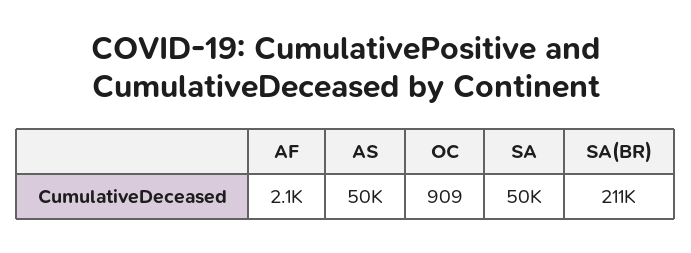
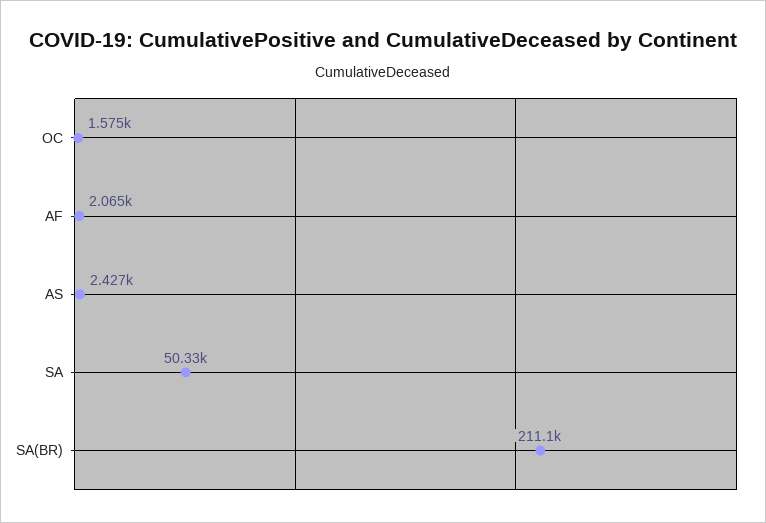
AS: 50000 -> 2427
OC: 909 -> 1575

